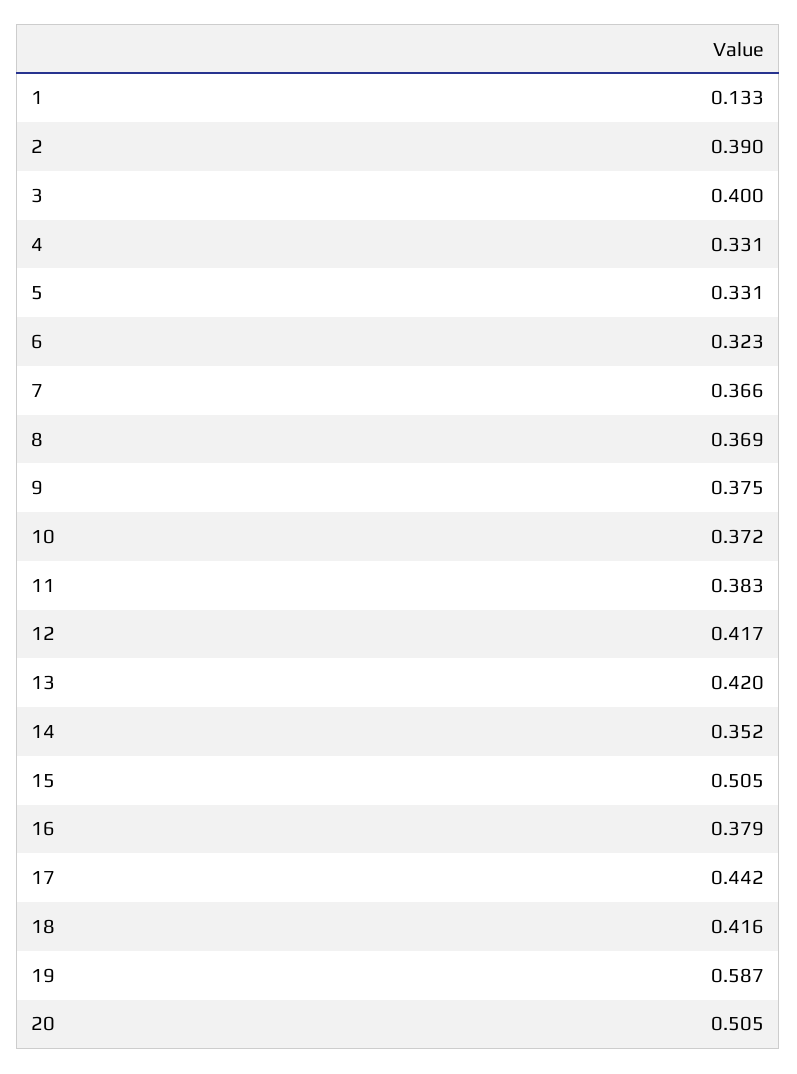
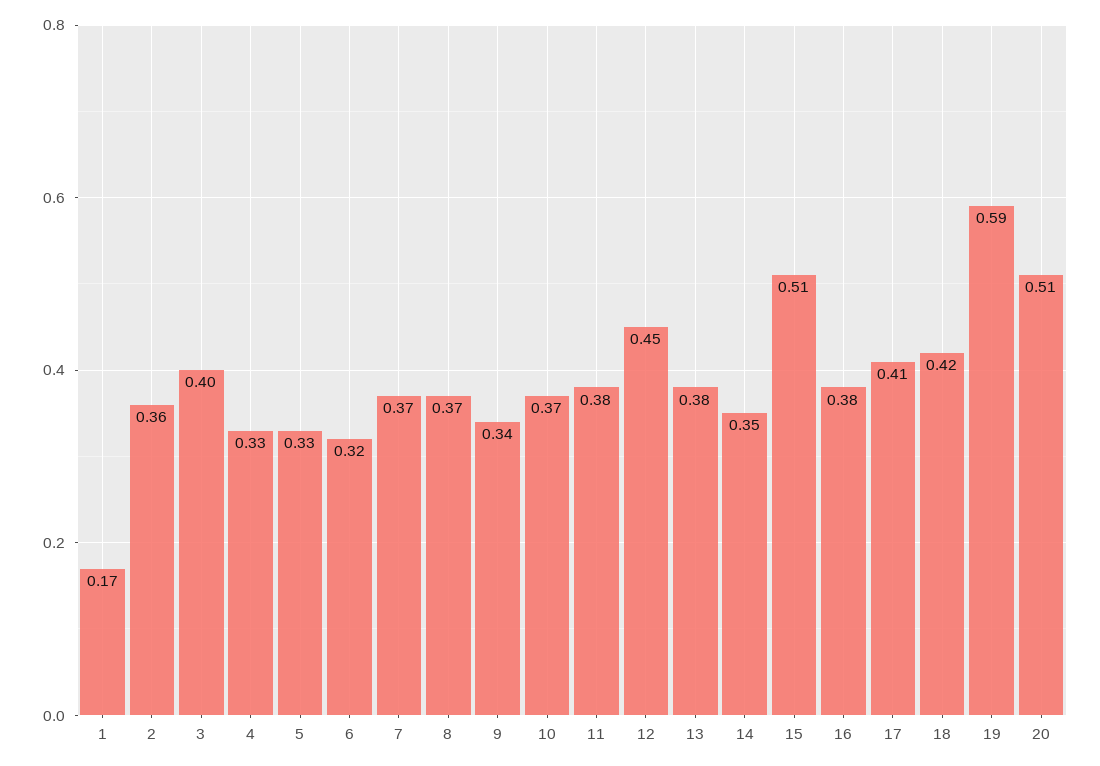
1: 0.133 -> 0.17
2: 0.39 -> 0.36
9: 0.375 -> 0.34
12: 0.417 -> 0.45
13: 0.42 -> 0.38
17: 0.442 -> 0.41

